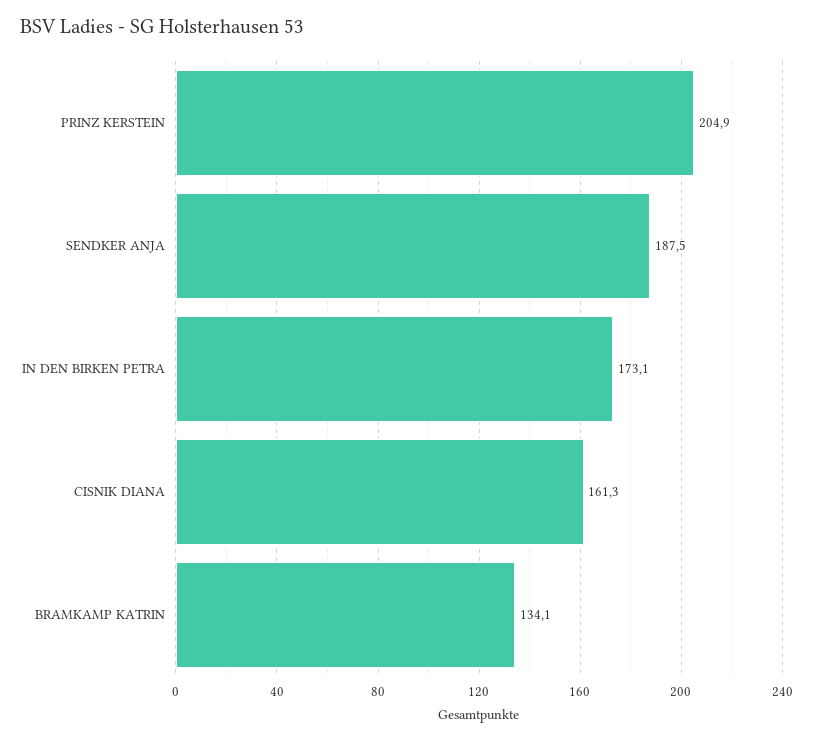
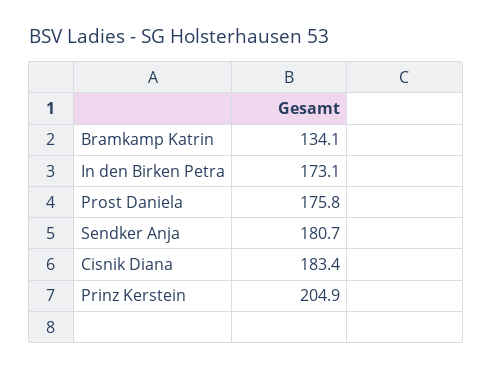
SENDKER ANJA: 187.5 -> 180.7
CISNIK DIANA: 161.3 -> 183.4
Prost Daniela: none -> 175.8

